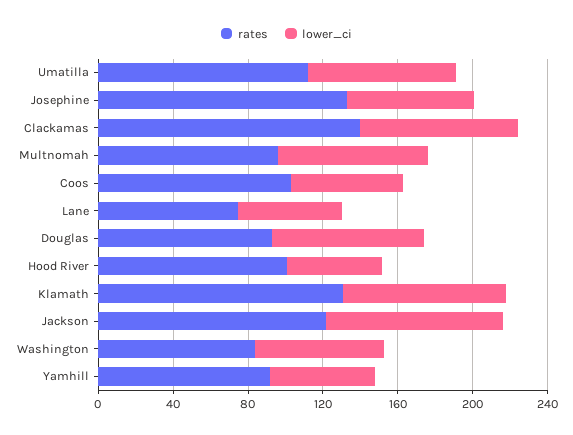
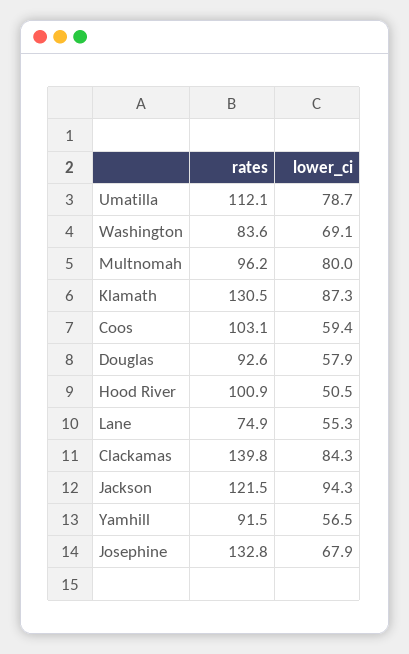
lower_ci, Douglas: 80 -> 57.9

